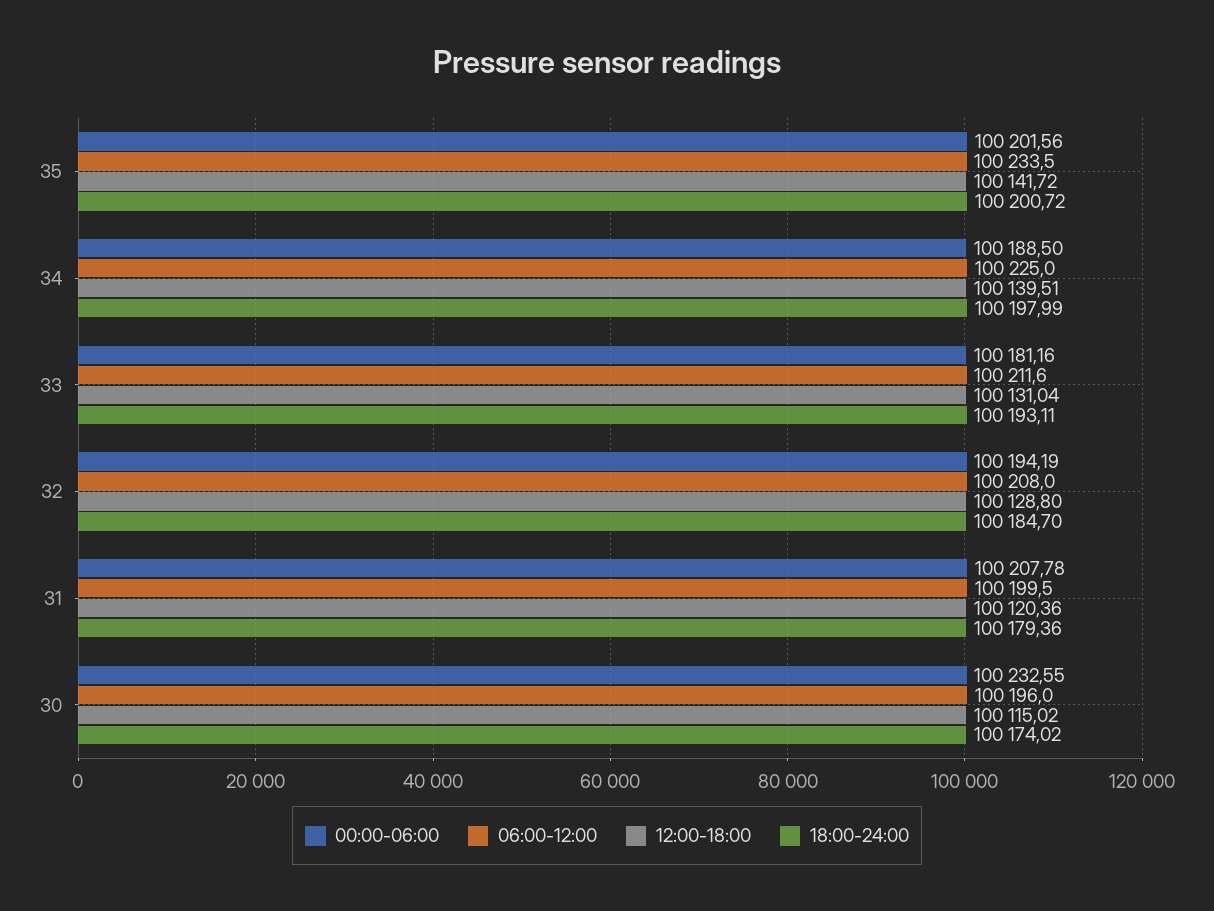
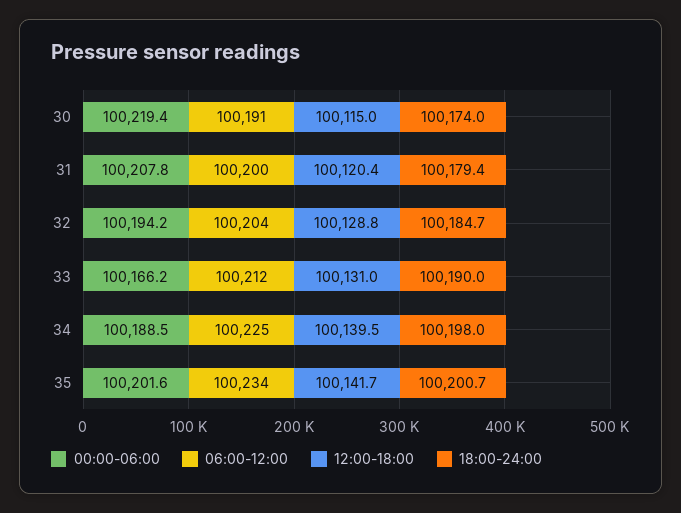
00:00-06:00, 33: 100181.16 -> 100166.2
18:00-24:00, 33: 100193.11 -> 100190
06:00-12:00, 32: 100208 -> 100204
00:00-06:00, 30: 100232.55 -> 100219.4
06:00-12:00, 30: 100196 -> 100191

